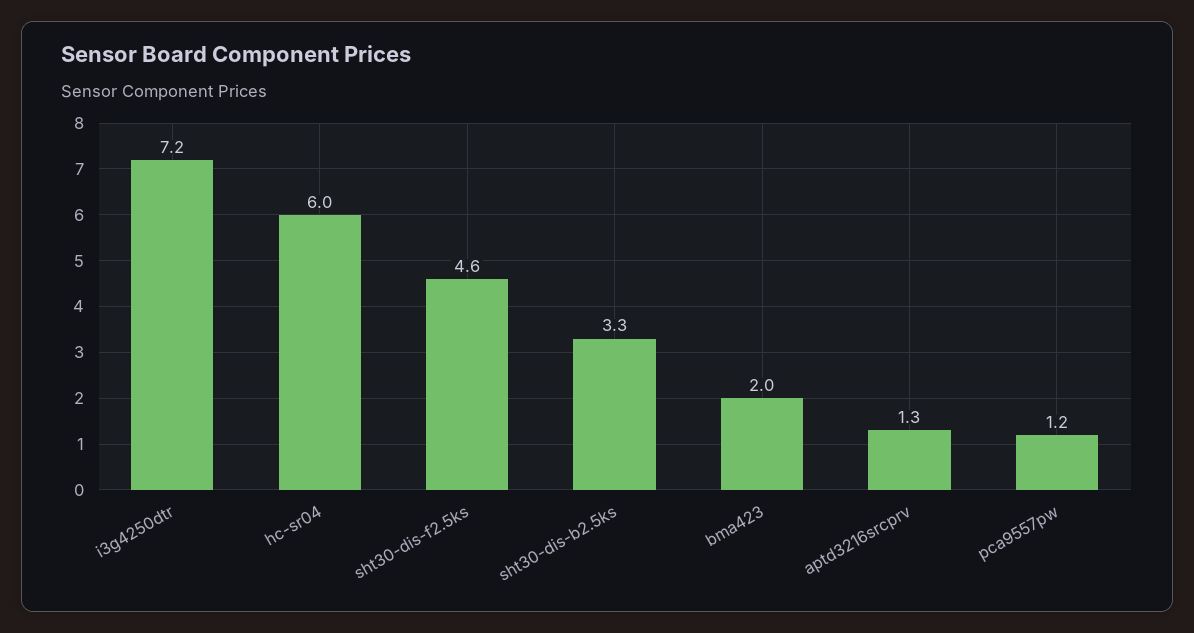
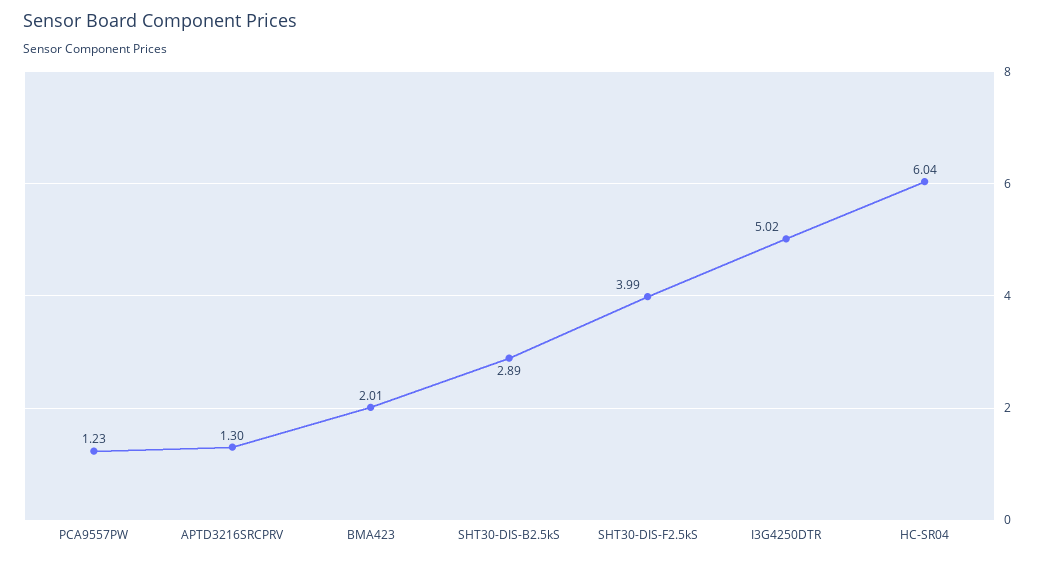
i3g4250dtr: 7.2 -> 5.02
sht30-dis-f2.5ks: 4.6 -> 3.99
sht30-dis-b2.5ks: 3.3 -> 2.89

